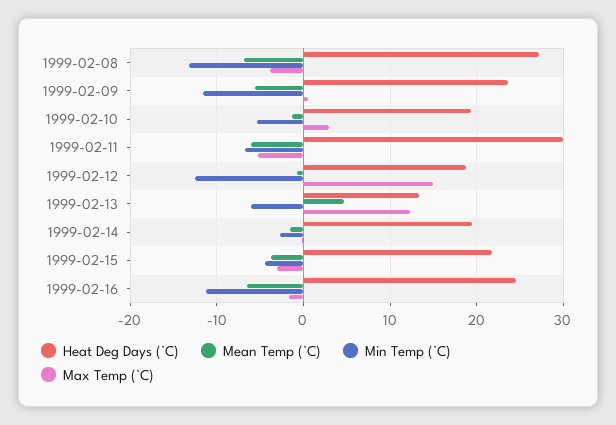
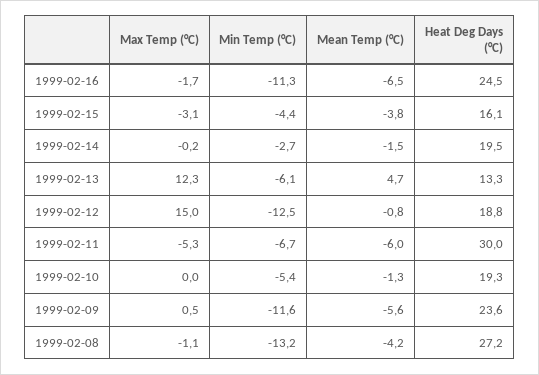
Mean Temp (°C), 1999-02-08: -7 -> -4.2
Max Temp (°C), 1999-02-08: -4 -> -1.1
Max Temp (°C), 1999-02-10: 3 -> 0
Heat Deg Days (°C), 1999-02-15: 22 -> 16.1

